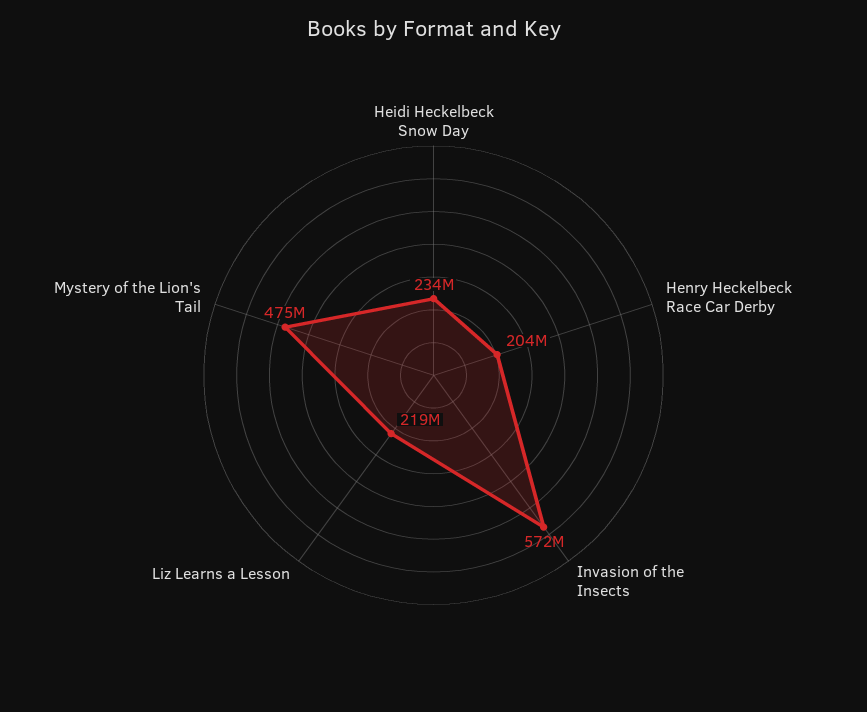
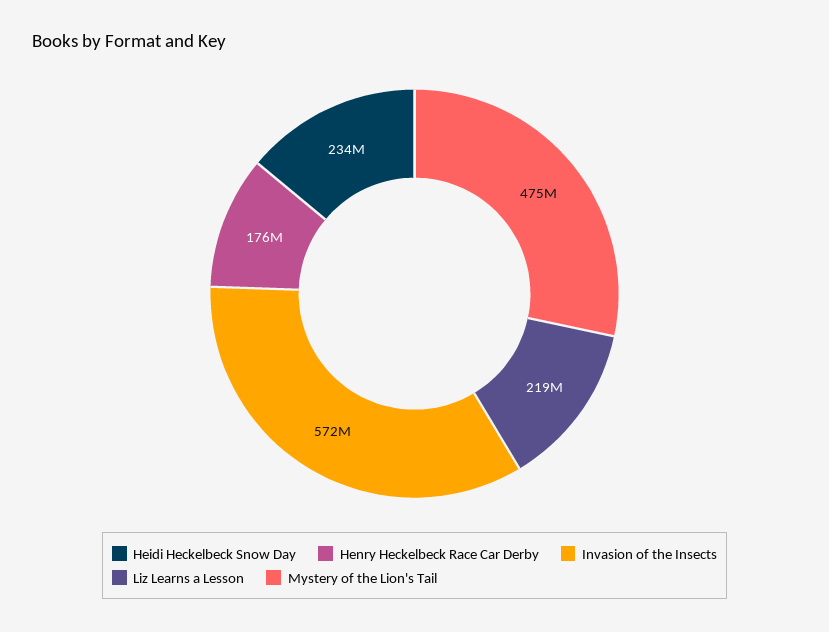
Henry Heckelbeck Race Car Derby: 204000000 -> 176000000

